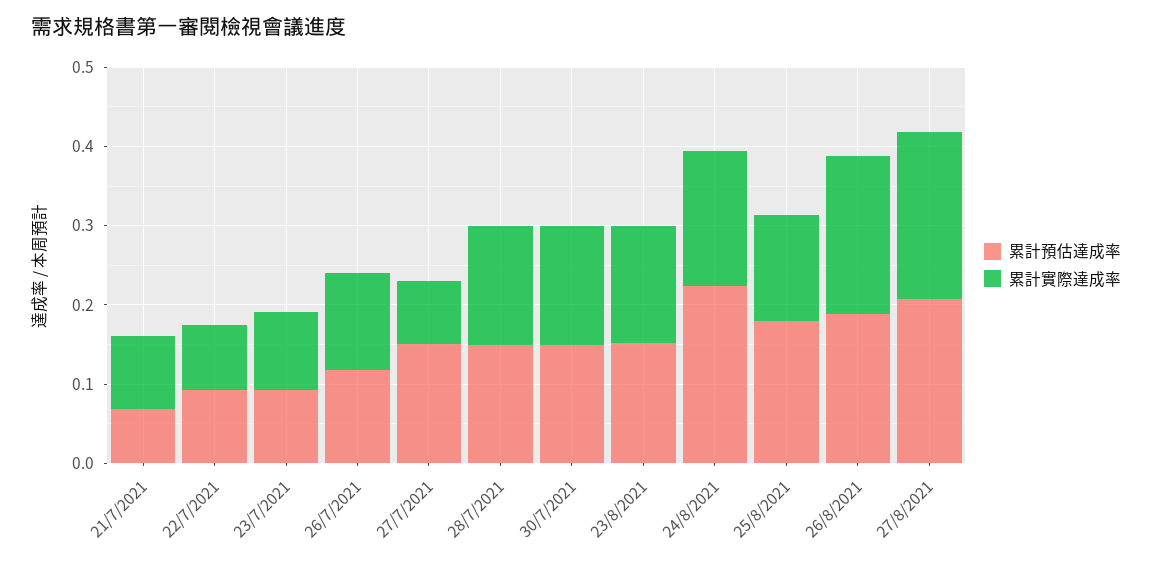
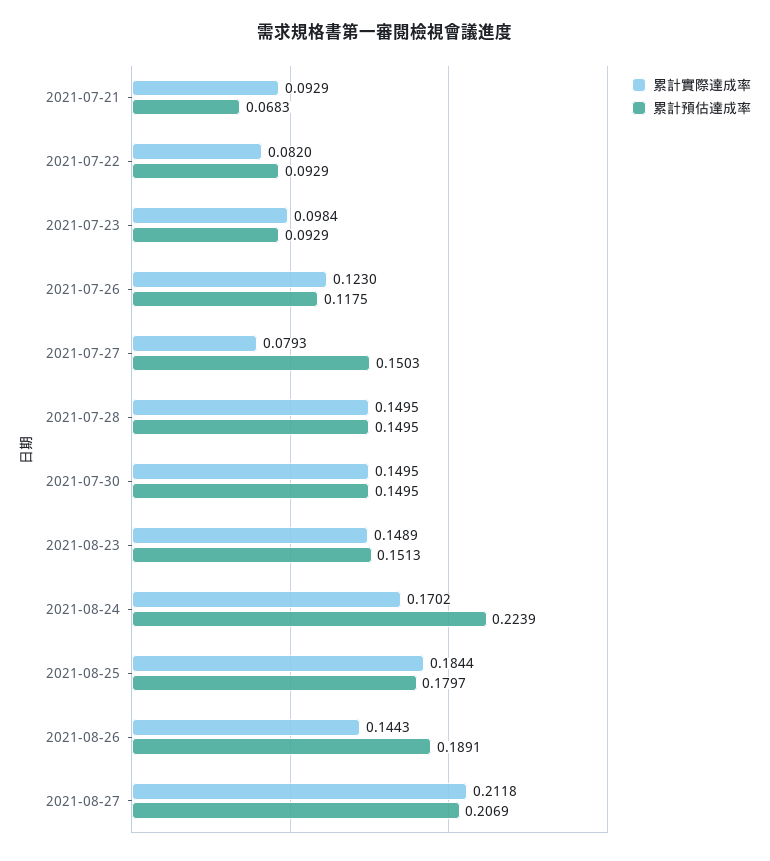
累計實際達成率, 25/8/2021: 0.14 -> 0.1844
累計實際達成率, 26/8/2021: 0.2 -> 0.1443

